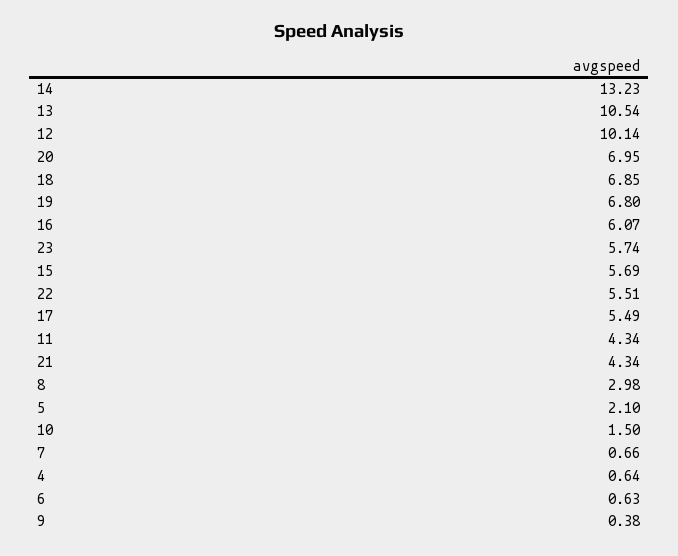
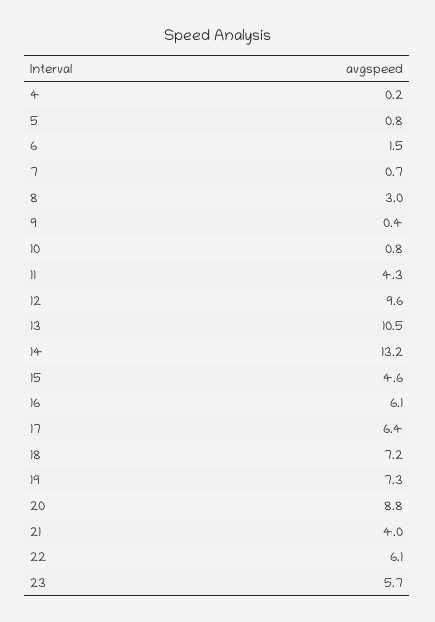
12: 10.14 -> 9.6
20: 6.95 -> 8.8
18: 6.85 -> 7.2
19: 6.8 -> 7.3
15: 5.69 -> 4.6
22: 5.51 -> 6.1
17: 5.49 -> 6.4
21: 4.34 -> 4
5: 2.1 -> 0.8
10: 1.5 -> 0.8
4: 0.64 -> 0.2
6: 0.63 -> 1.5

